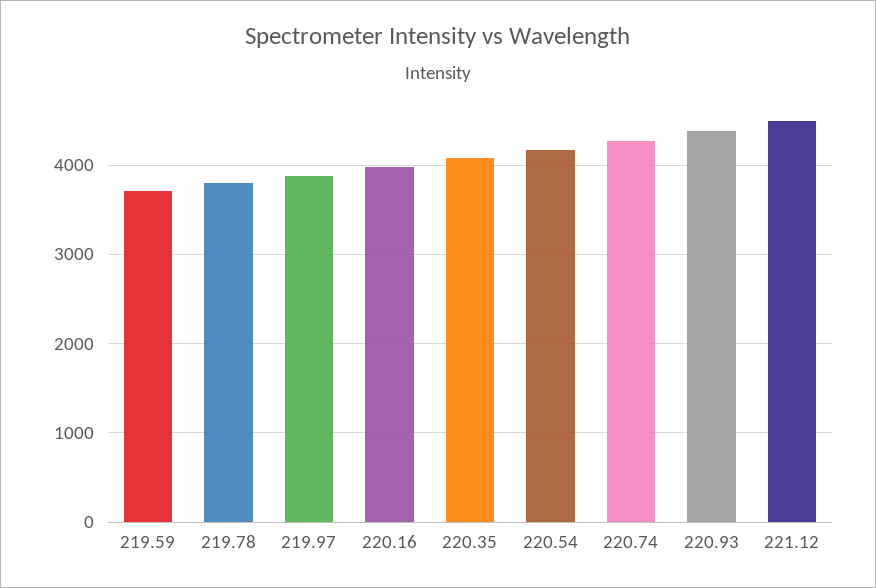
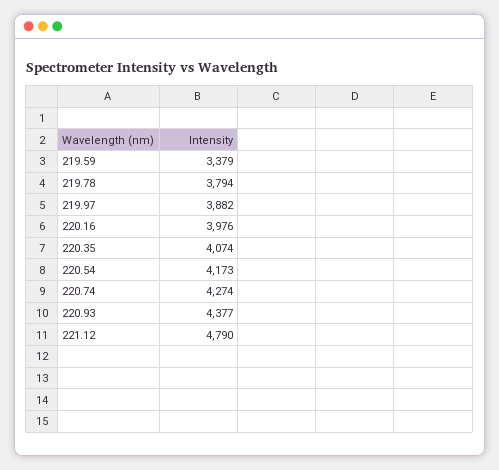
219.59: 3700 -> 3379
221.12: 4500 -> 4790

